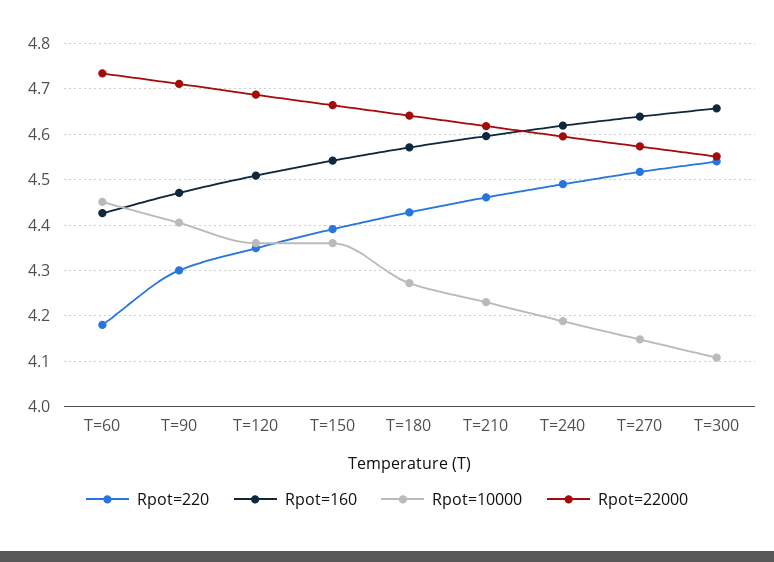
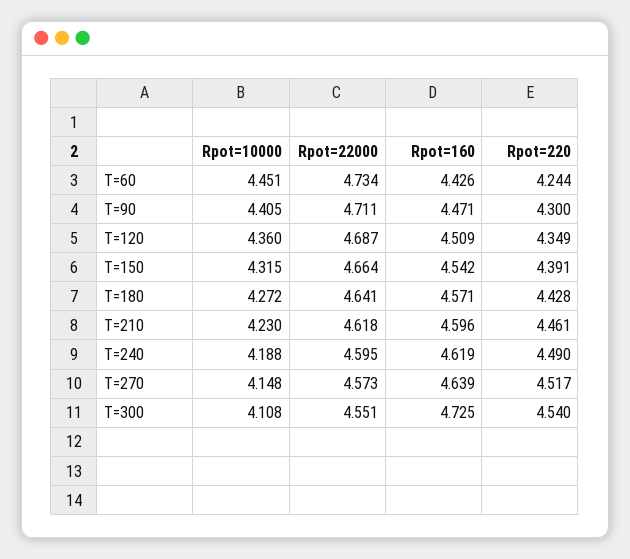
Rpot=220, T=60: 4.18 -> 4.244
Rpot=10000, T=150: 4.36 -> 4.315
Rpot=160, T=300: 4.66 -> 4.725

